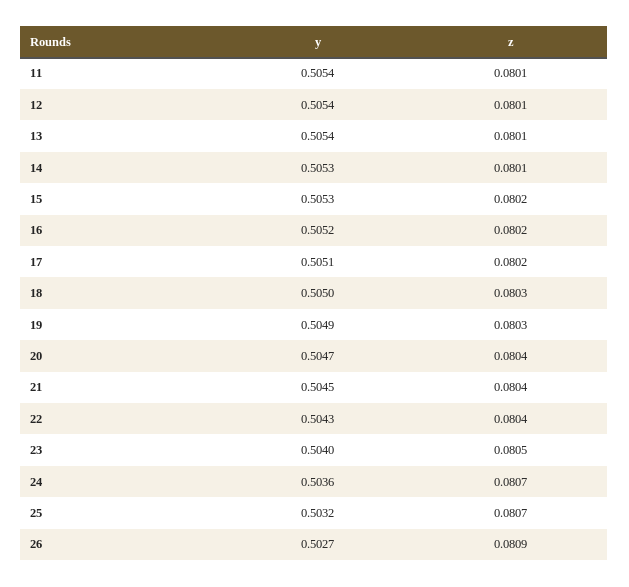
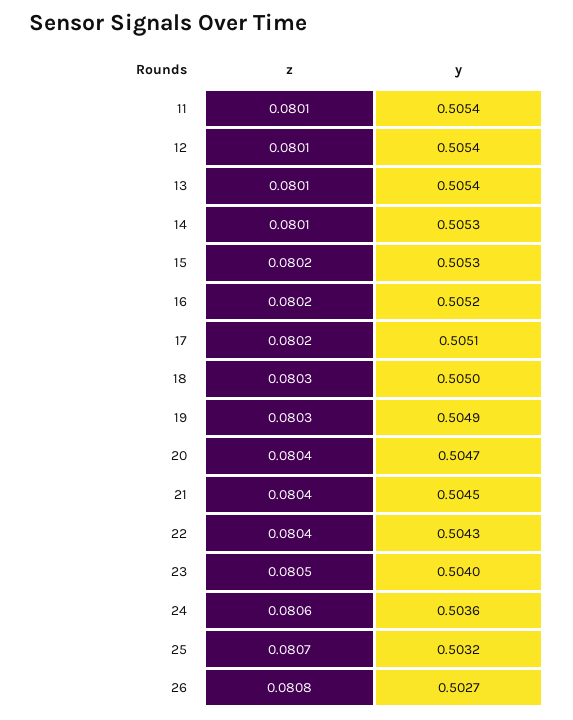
z, 24: 0.0807 -> 0.0806
z, 26: 0.0809 -> 0.0808

